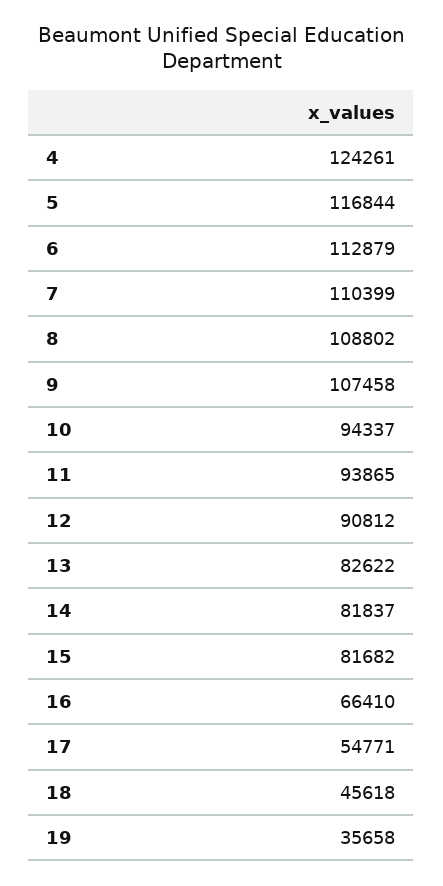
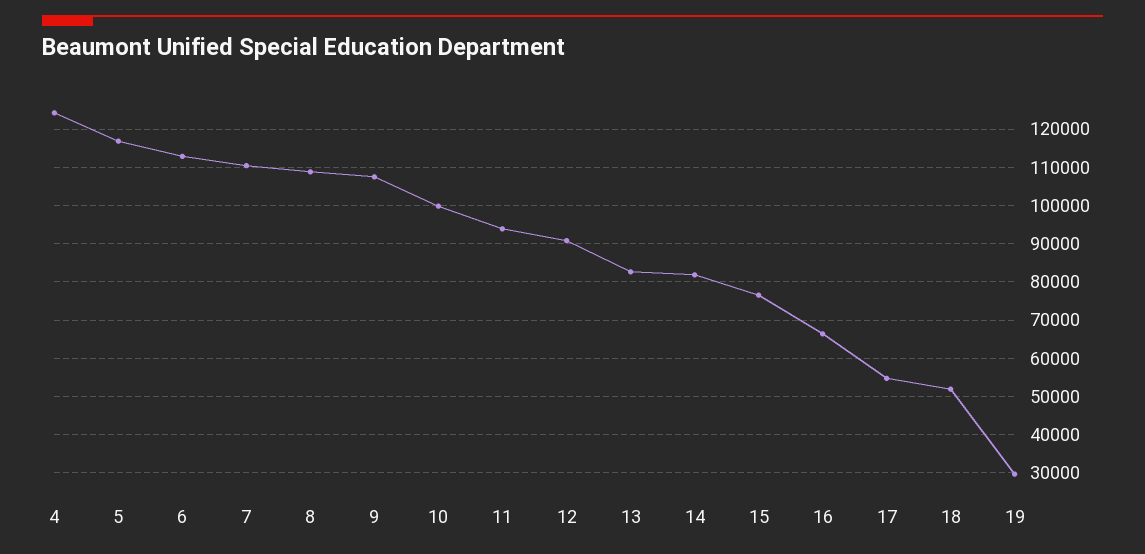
10: 94337 -> 100000
15: 81682 -> 76000
18: 45618 -> 52000
19: 35658 -> 30000

